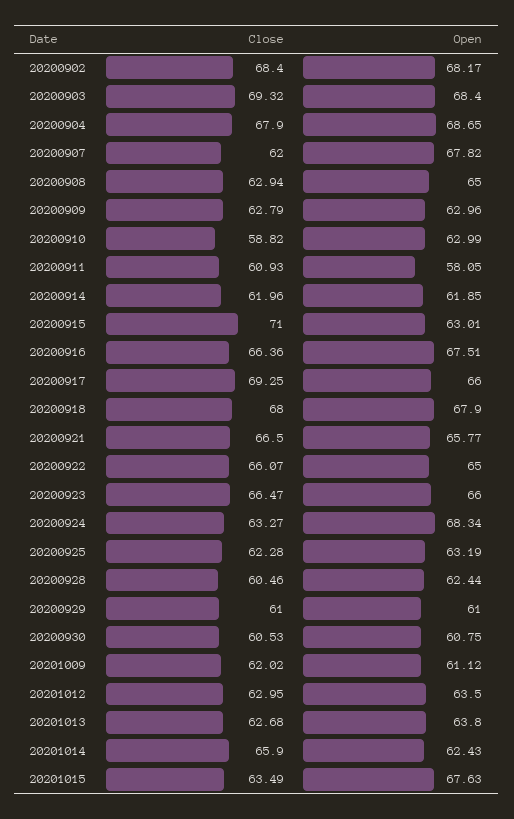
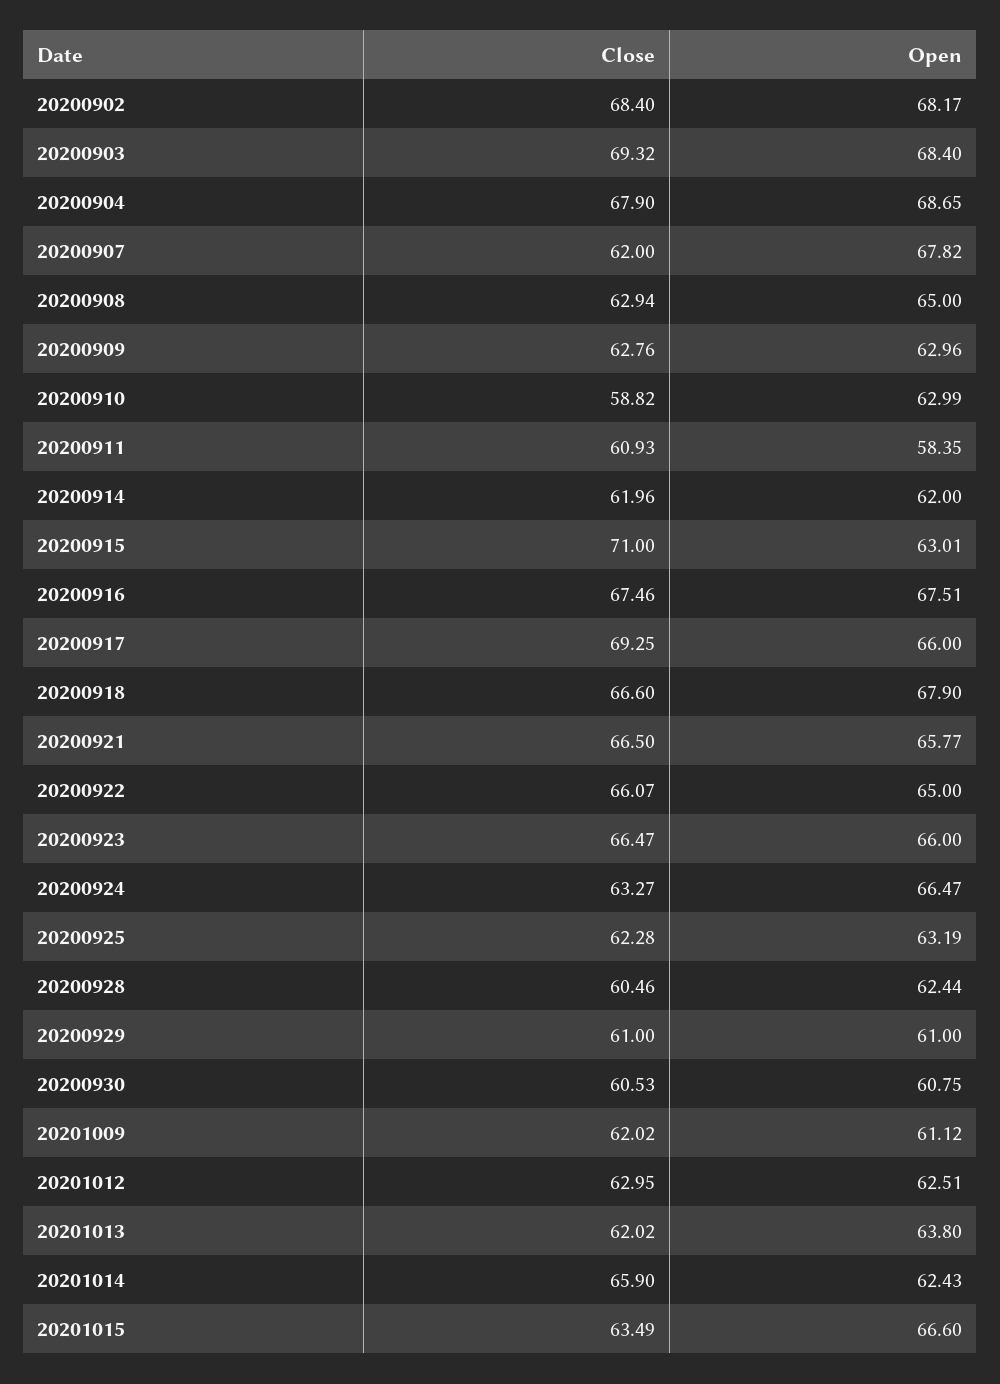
Close, 20200909: 62.79 -> 62.76
Open, 20200911: 58.05 -> 58.35
Open, 20200914: 61.85 -> 62
Close, 20200916: 66.36 -> 67.46
Close, 20200918: 68 -> 66.6
Open, 20200924: 68.34 -> 66.47
Open, 20201012: 63.5 -> 62.51
Close, 20201013: 62.68 -> 62.02
Open, 20201015: 67.63 -> 66.6

